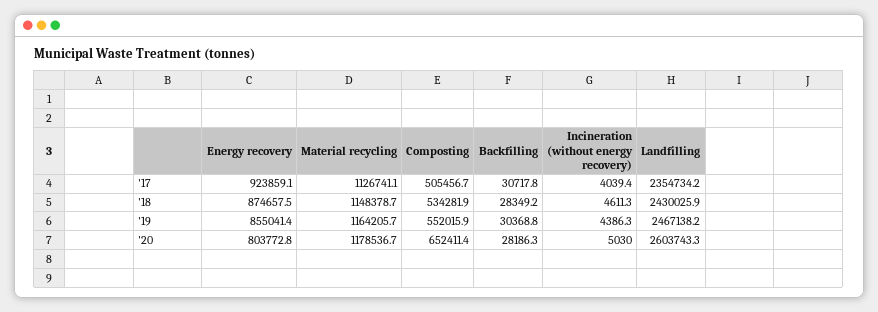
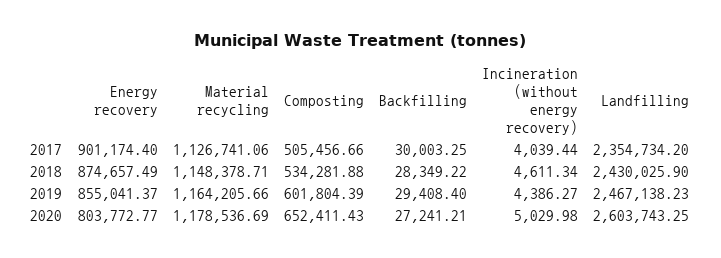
Energy recovery, '17: 923859.1 -> 901174.4
Backfilling, '17: 30717.8 -> 30003.25
Composting, '19: 552015.9 -> 601804.39
Backfilling, '19: 30368.8 -> 29408.4
Backfilling, '20: 28186.3 -> 27241.21

